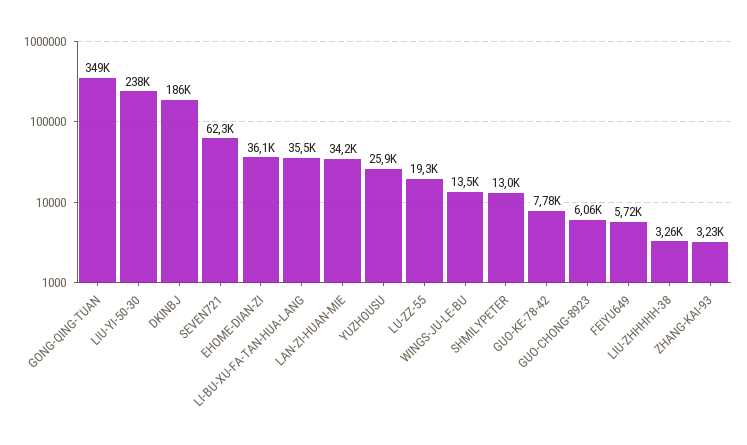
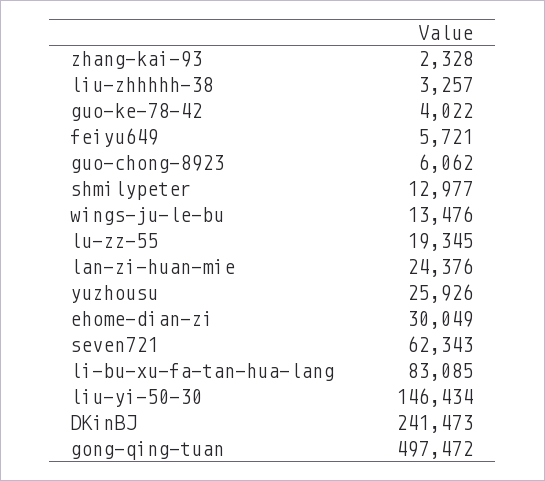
GONG-QING-TUAN: 349000 -> 497472
LIU-YI-50-30: 238000 -> 146434
DKINBJ: 186000 -> 241473
EHOME-DIAN-ZI: 36100 -> 30049
LI-BU-XU-FA-TAN-HUA-LANG: 35500 -> 83085
LAN-ZI-HUAN-MIE: 34200 -> 24376
GUO-KE-78-42: 7780 -> 4022
ZHANG-KAI-93: 3230 -> 2328

